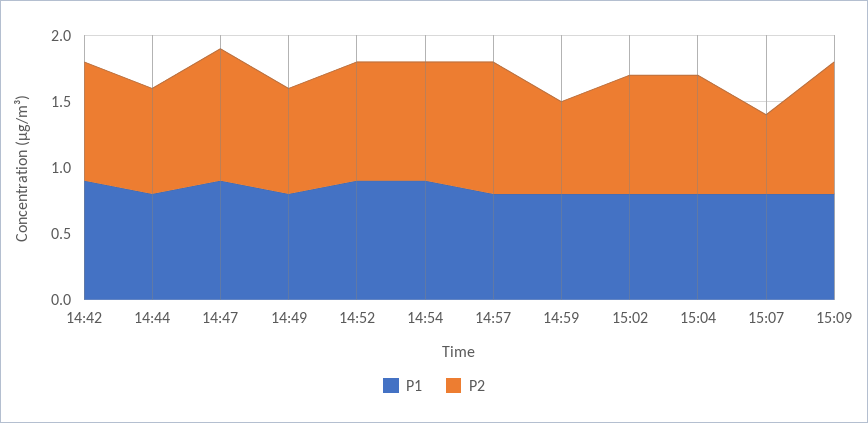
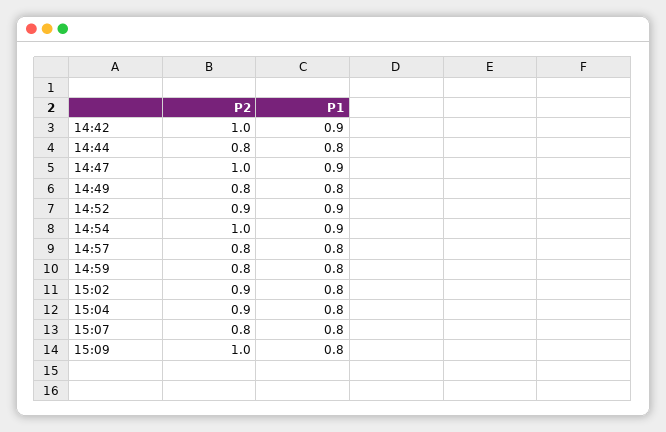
P2, 14:42: 0.9 -> 1
P2, 14:54: 0.9 -> 1
P2, 14:57: 1 -> 0.8
P2, 14:59: 0.7 -> 0.8
P2, 15:07: 0.6 -> 0.8

